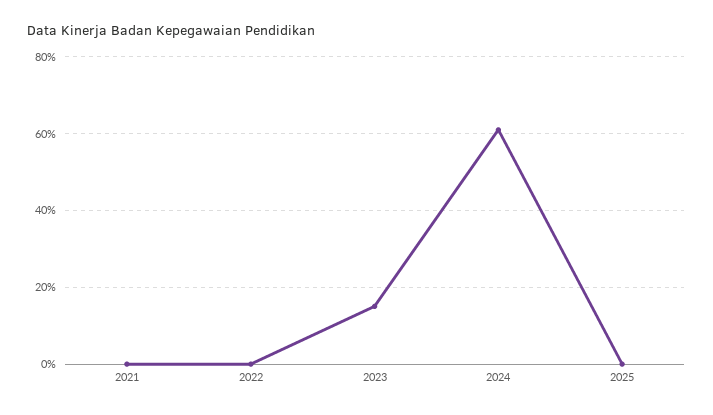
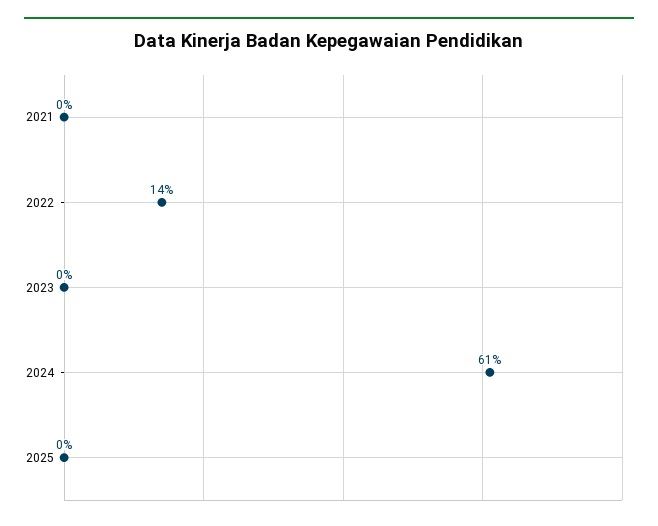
2022: 0 -> 14
2023: 15 -> 0

